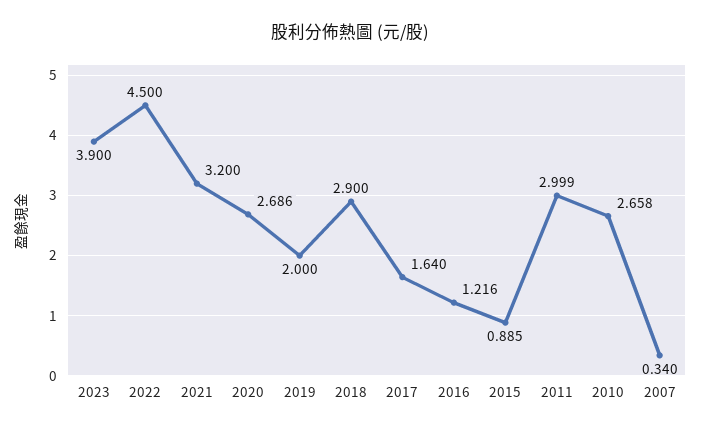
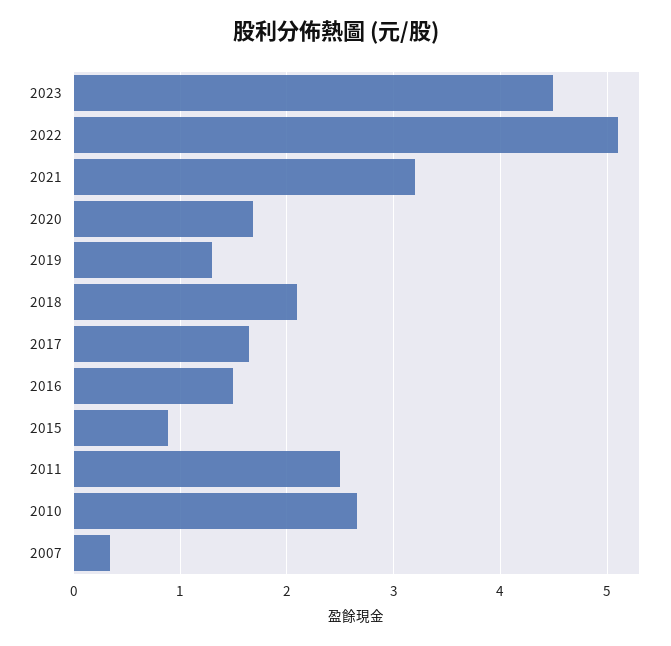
2023: 3.9 -> 4.5
2022: 4.5 -> 5.1
2020: 2.686 -> 1.7
2019: 2 -> 1.3
2018: 2.9 -> 2.1
2016: 1.216 -> 1.5
2011: 2.999 -> 2.5

